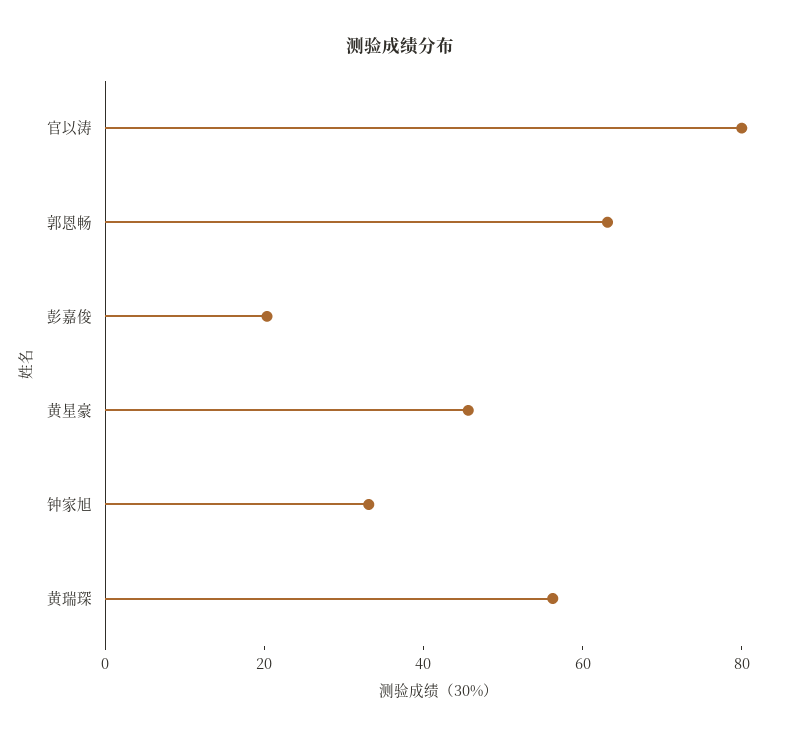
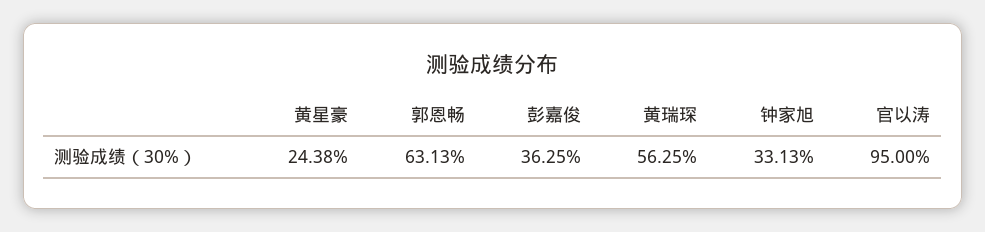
官以涛: 80 -> 95
彭嘉俊: 20 -> 36.25
黄星豪: 45 -> 24.38

